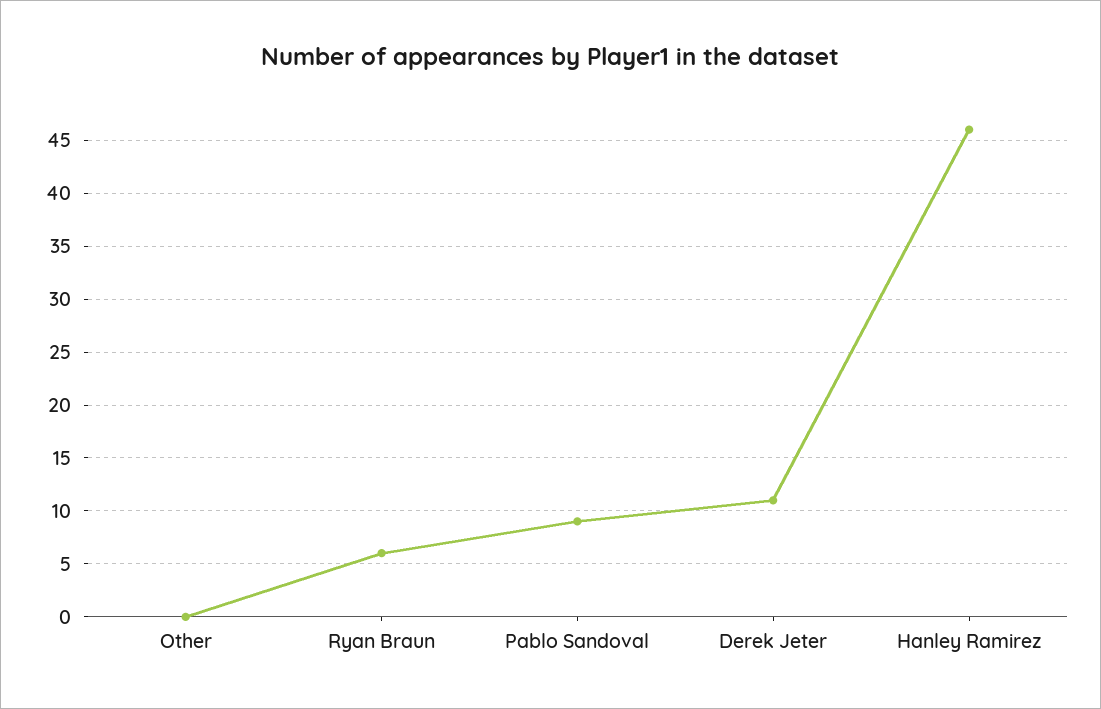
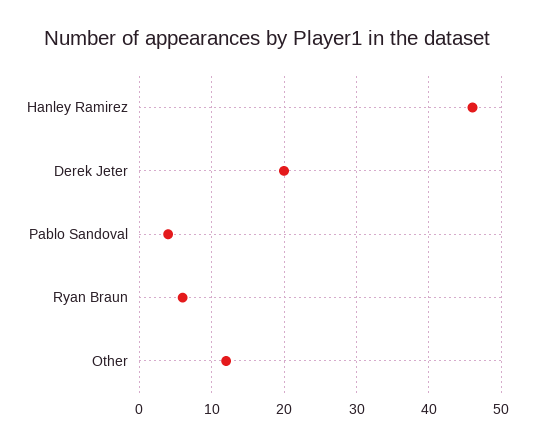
Other: 0 -> 12
Pablo Sandoval: 9 -> 4
Derek Jeter: 11 -> 20

